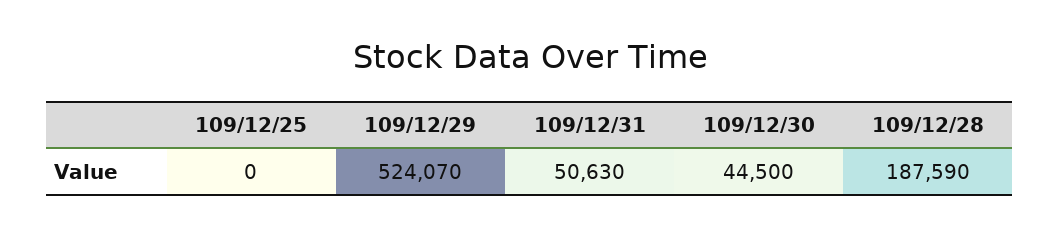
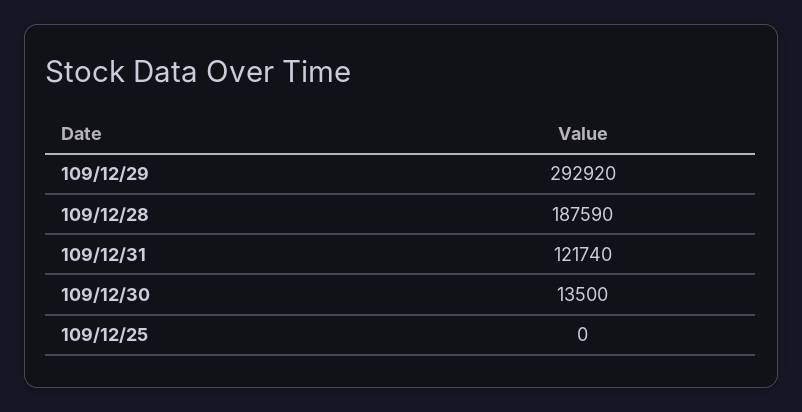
109/12/29: 524070 -> 292920
109/12/31: 50630 -> 121740
109/12/30: 44500 -> 13500

